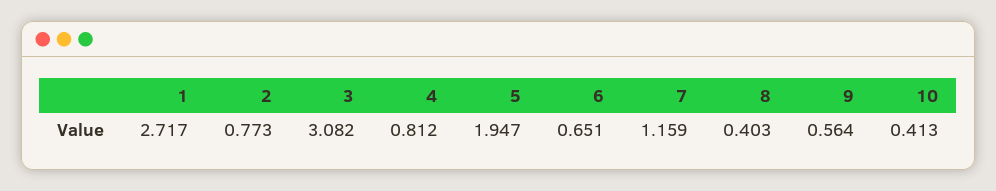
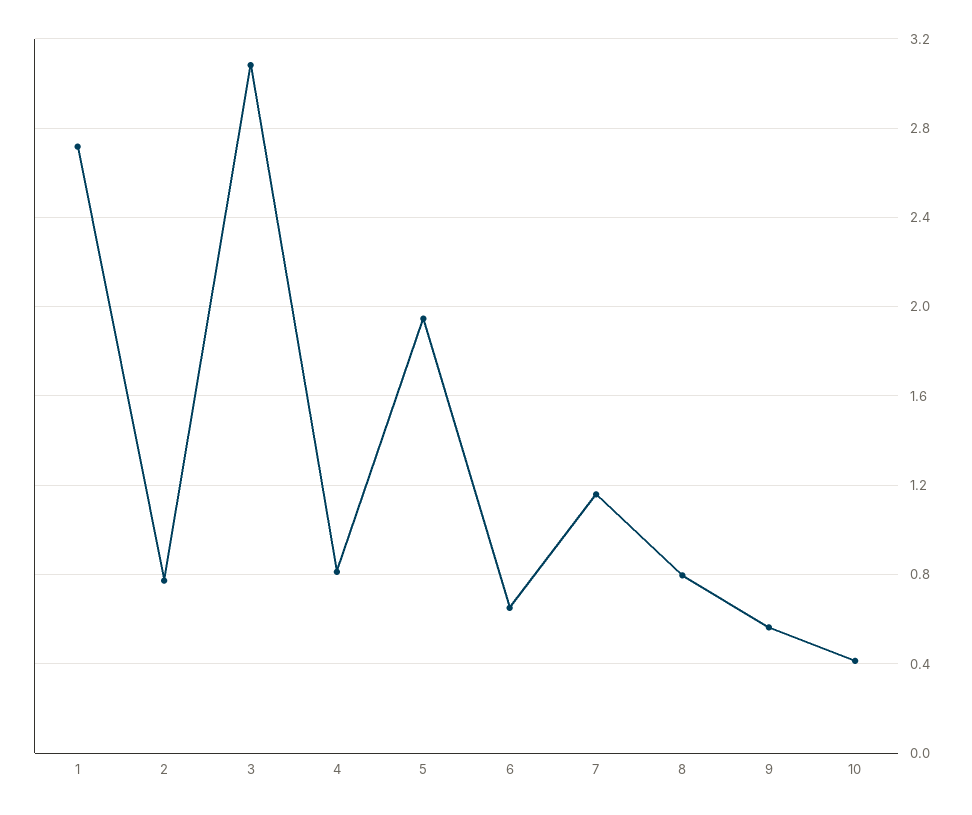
8: 0.403 -> 0.8

